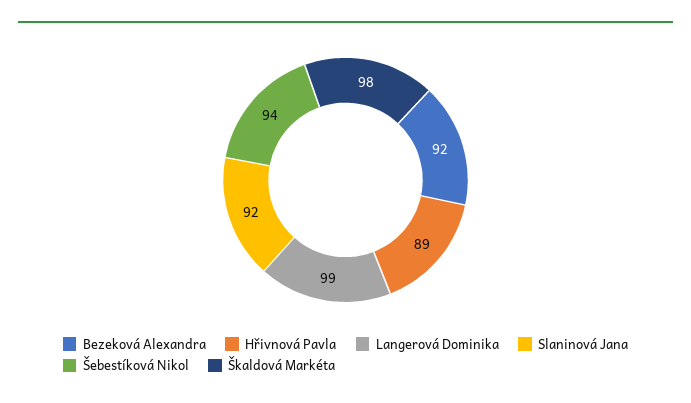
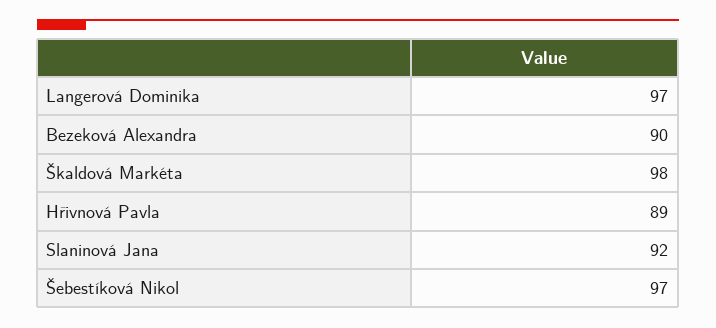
Bezeková Alexandra: 92 -> 90
Langerová Dominika: 99 -> 97
Šebestíková Nikol: 94 -> 97

